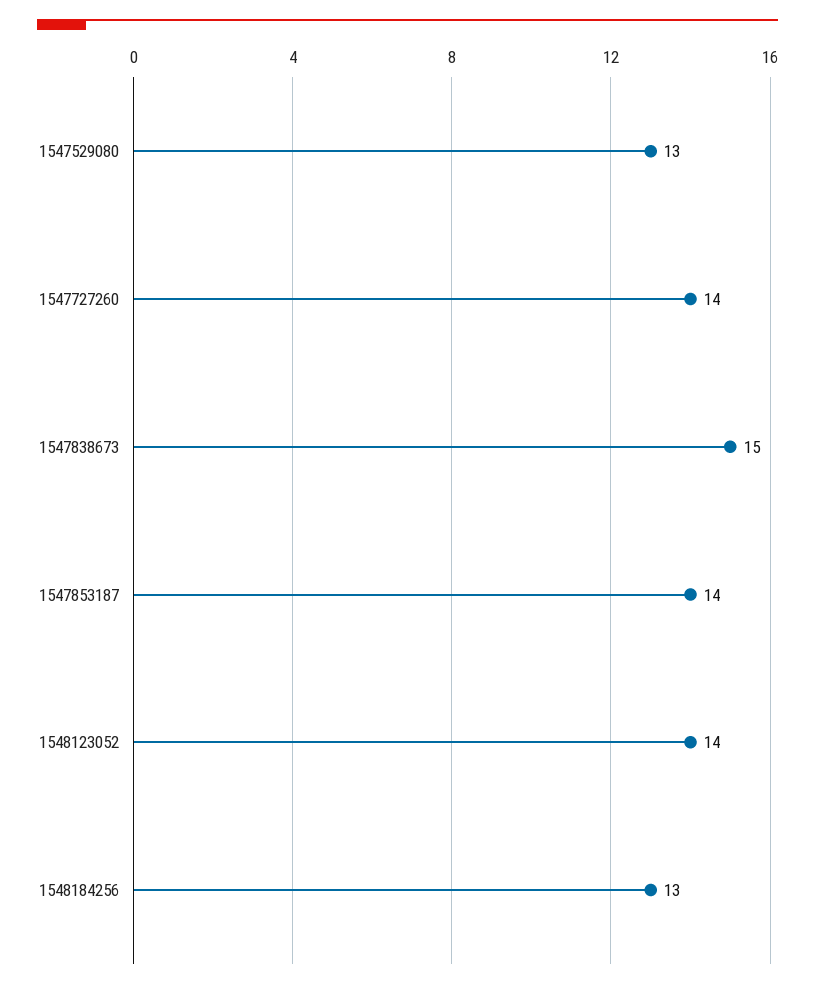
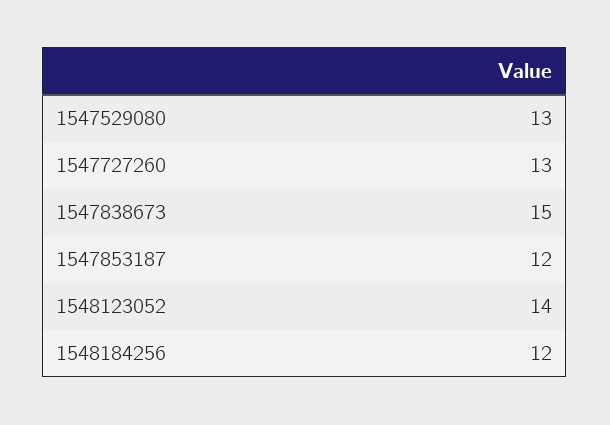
1547727260: 14 -> 13
1547853187: 14 -> 12
1548184256: 13 -> 12

